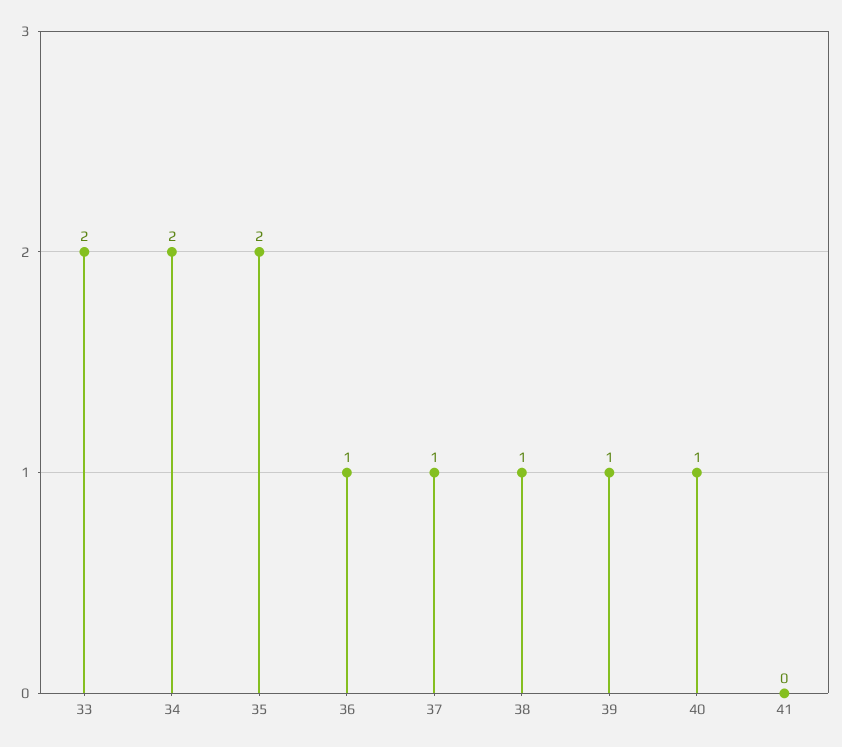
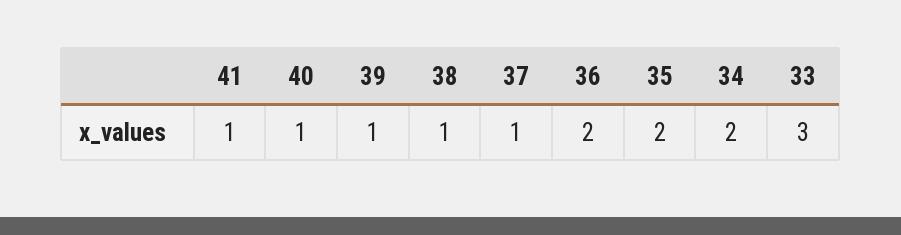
33: 2 -> 3
36: 1 -> 2
41: 0 -> 1

